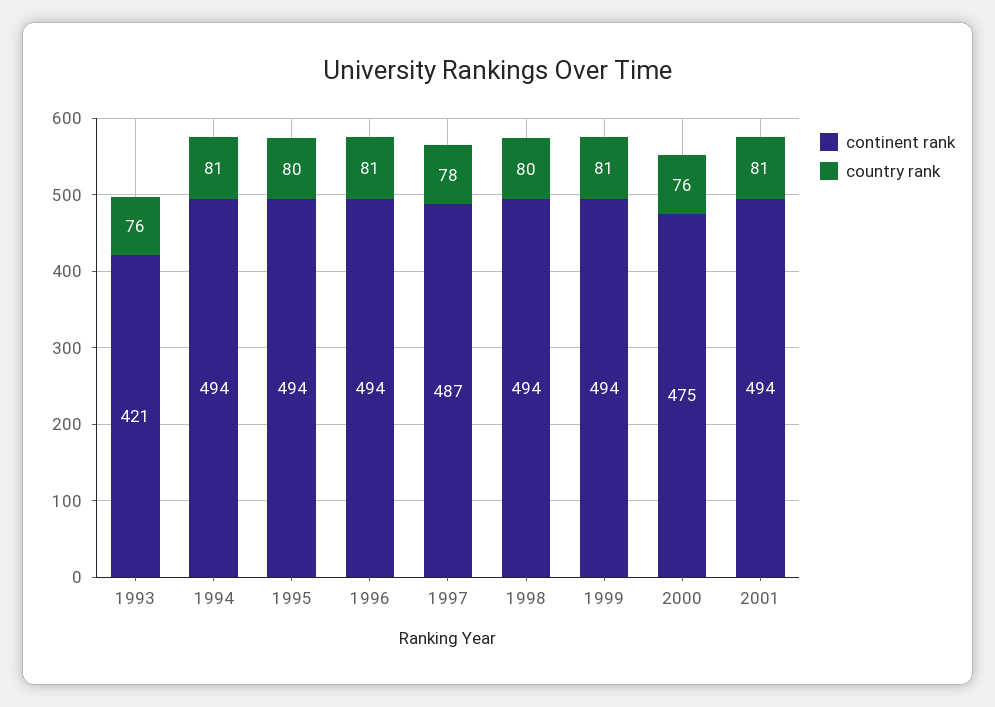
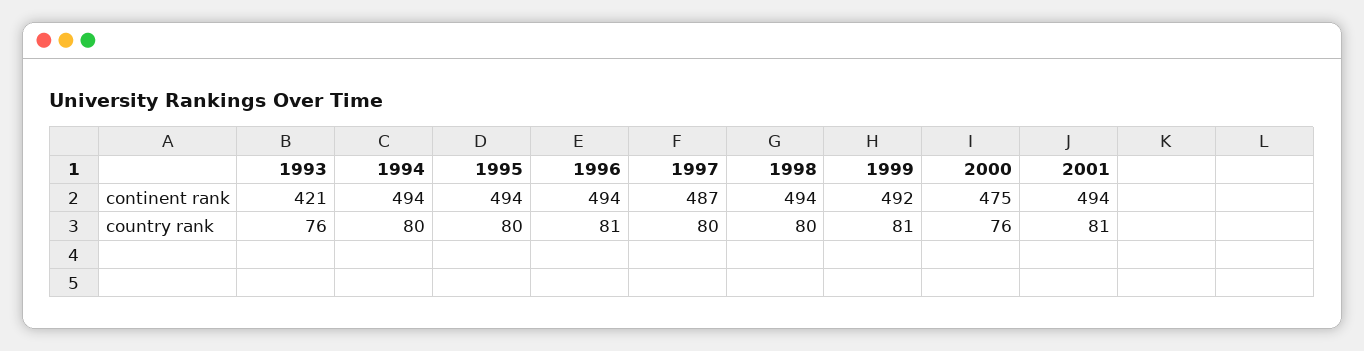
country rank, 1994: 81 -> 80
country rank, 1997: 78 -> 80
continent rank, 1999: 494 -> 492

